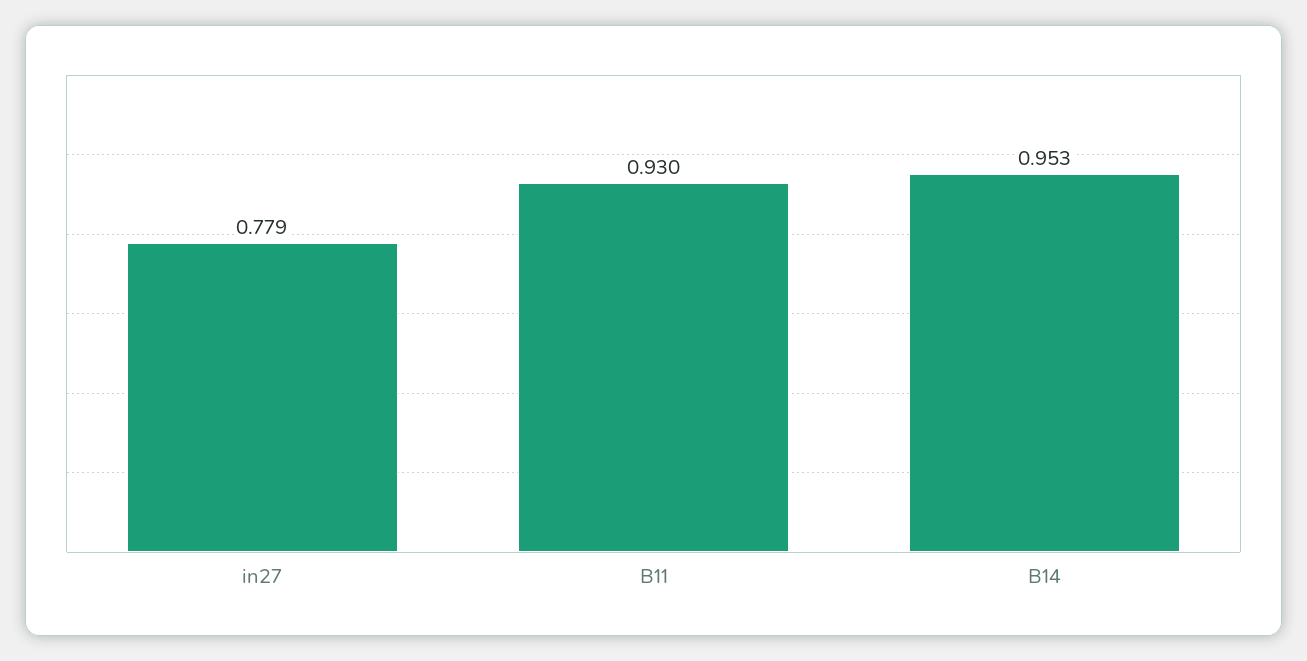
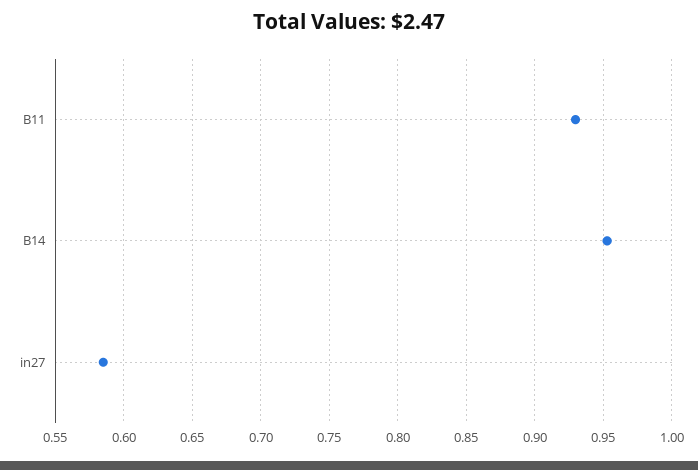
in27: 0.779 -> 0.585

